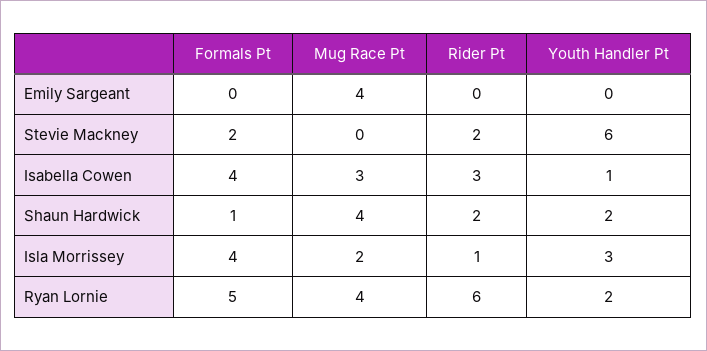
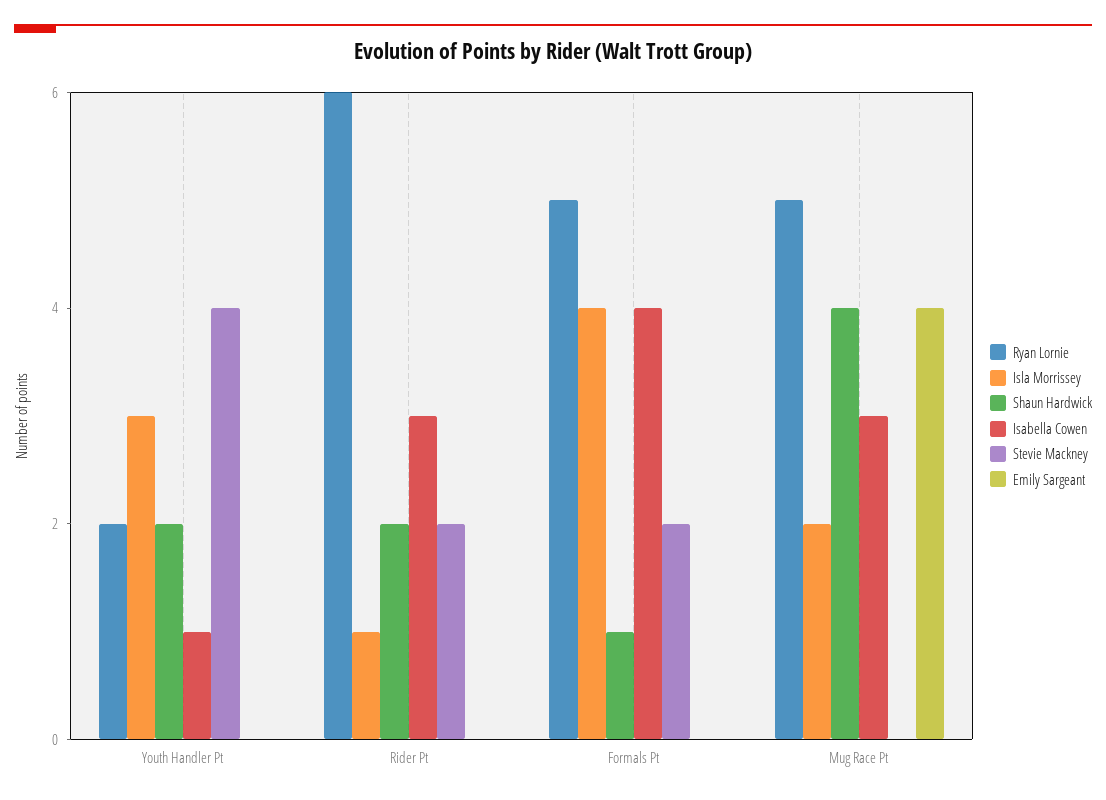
Stevie Mackney, Youth Handler Pt: 6 -> 4
Ryan Lornie, Mug Race Pt: 4 -> 5

